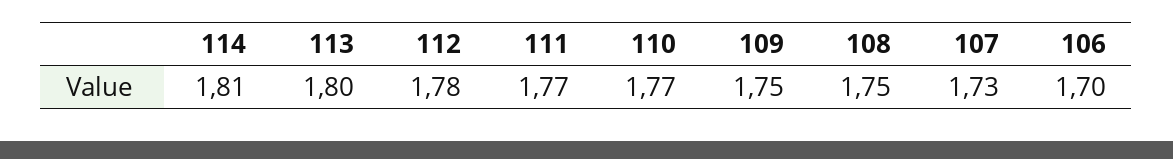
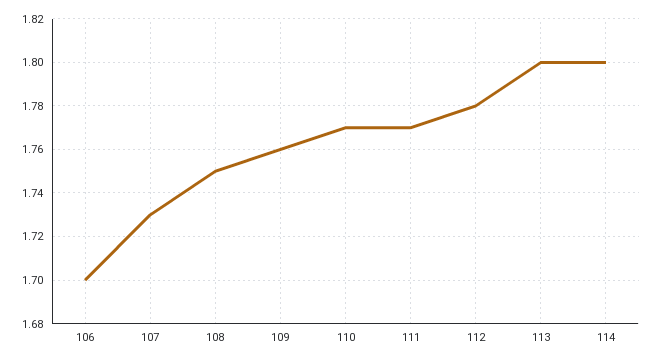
114: 1.81 -> 1.8
109: 1.75 -> 1.76

